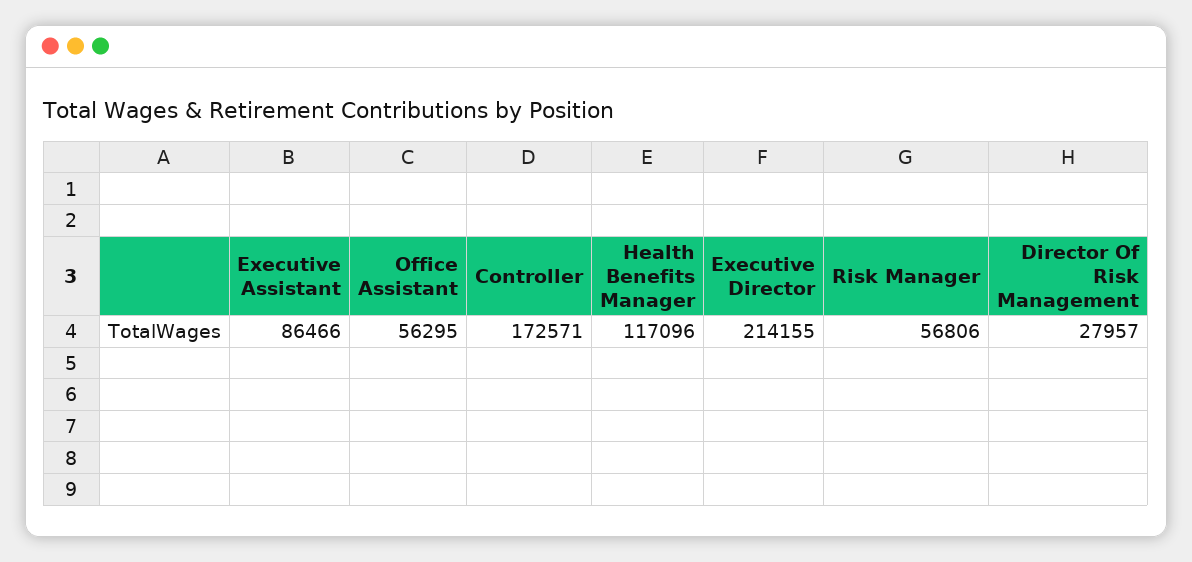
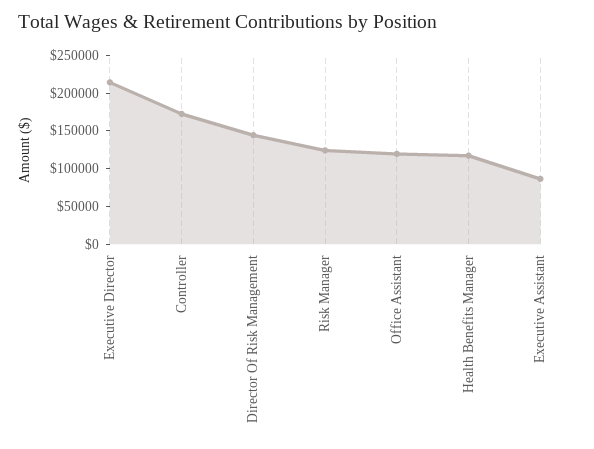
Office Assistant: 56295 -> 125000
Risk Manager: 56806 -> 125000
Director Of Risk Management: 27957 -> 150000

